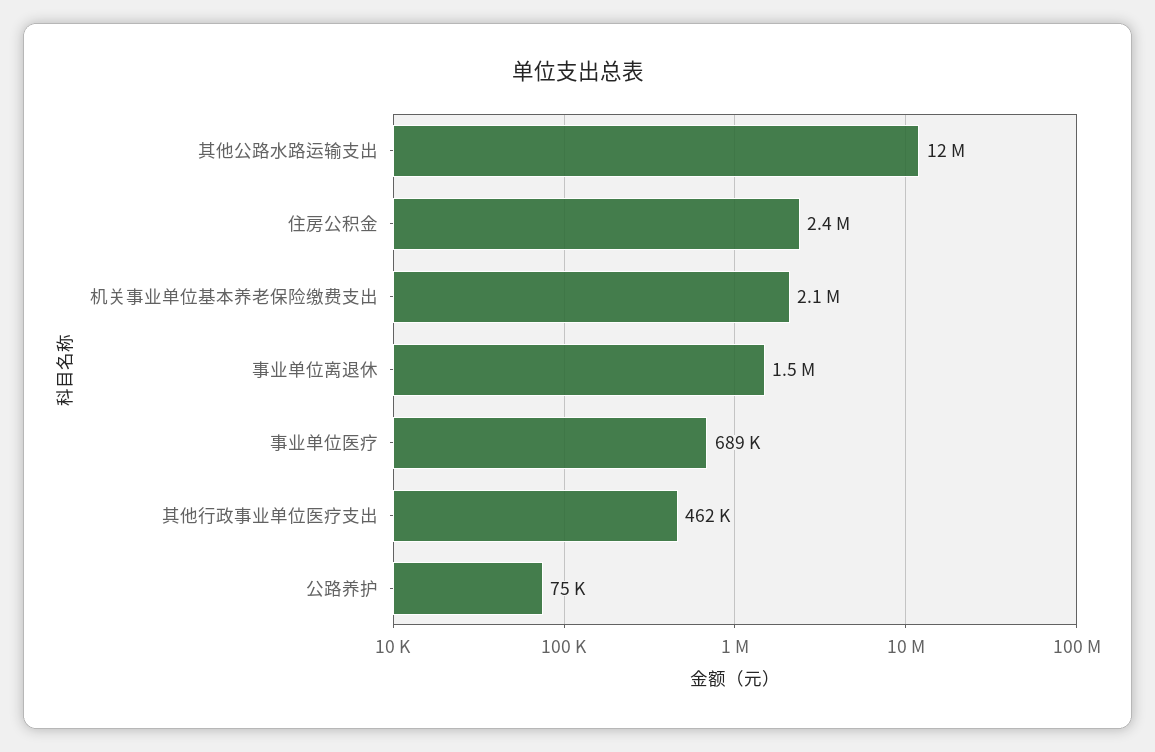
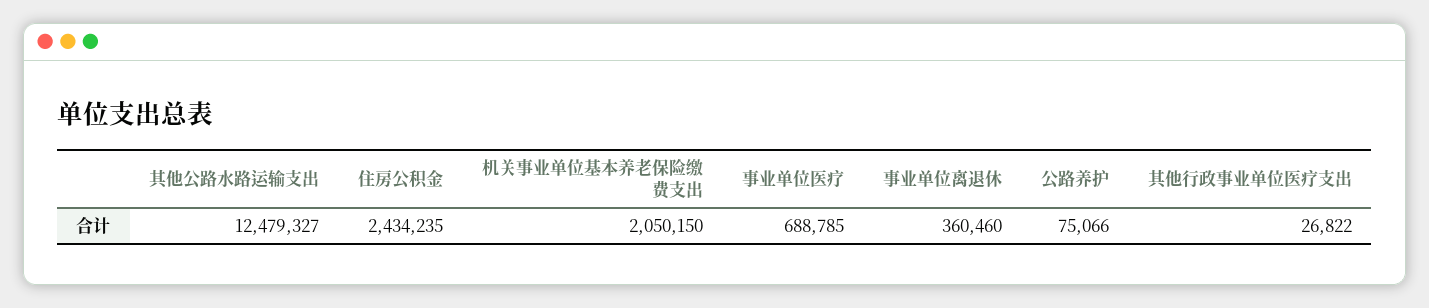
事业单位离退休: 1500000 -> 360460
其他行政事业单位医疗支出: 462000 -> 26822

